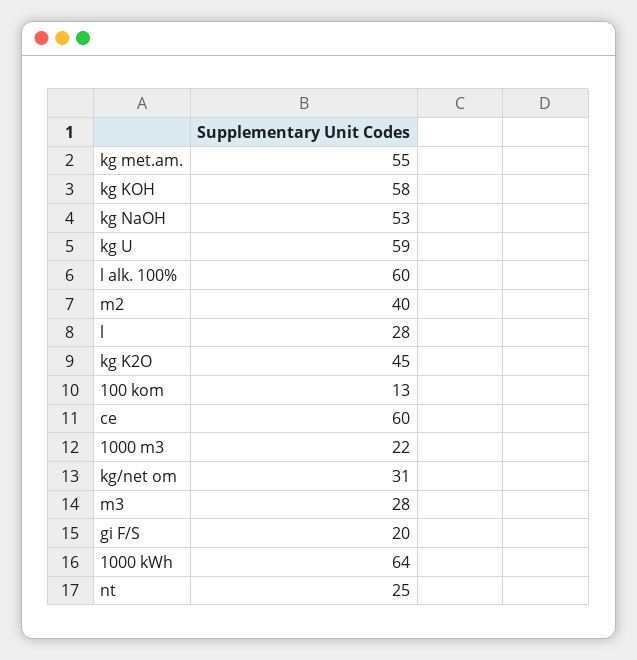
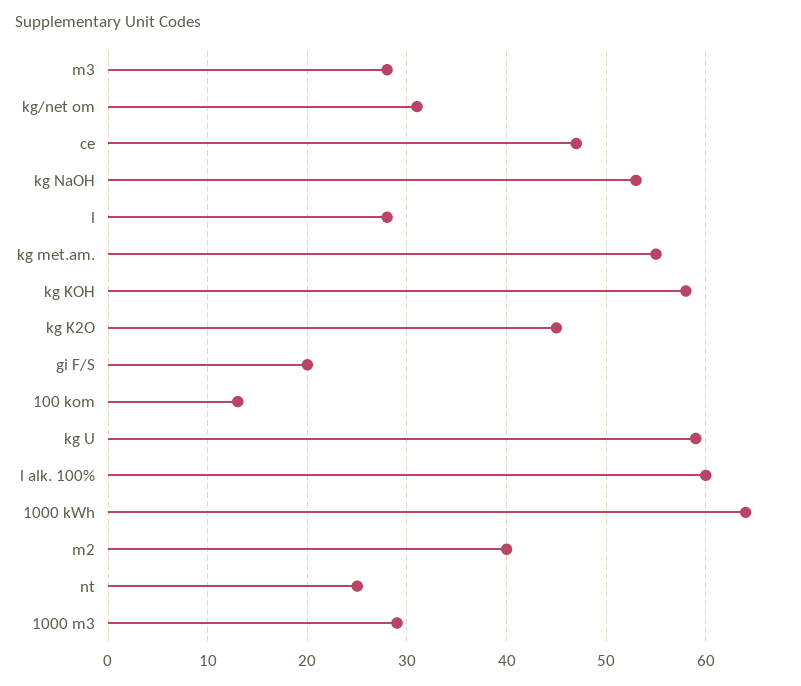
ce: 60 -> 47
1000 m3: 22 -> 29

